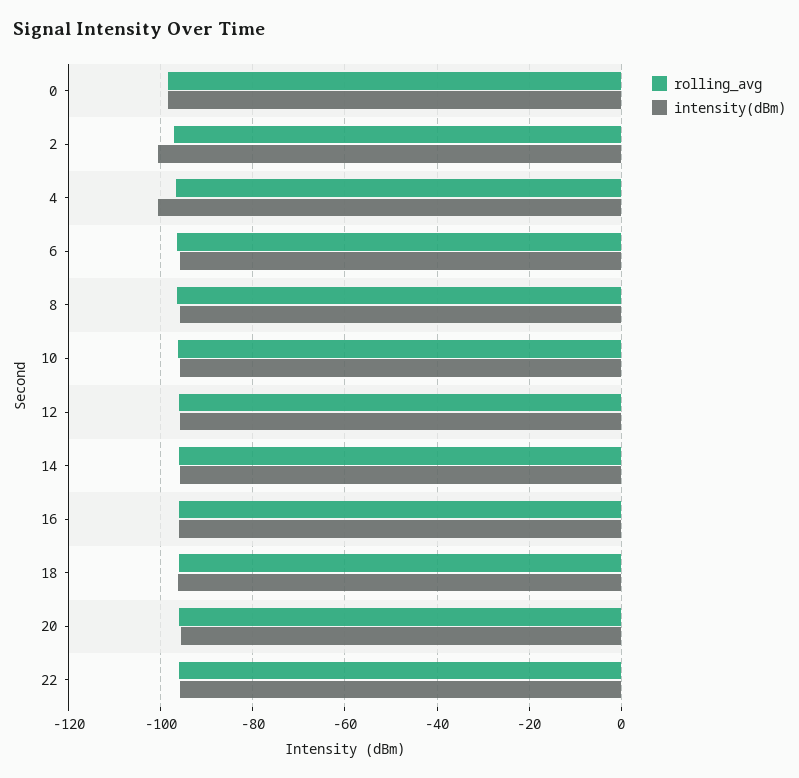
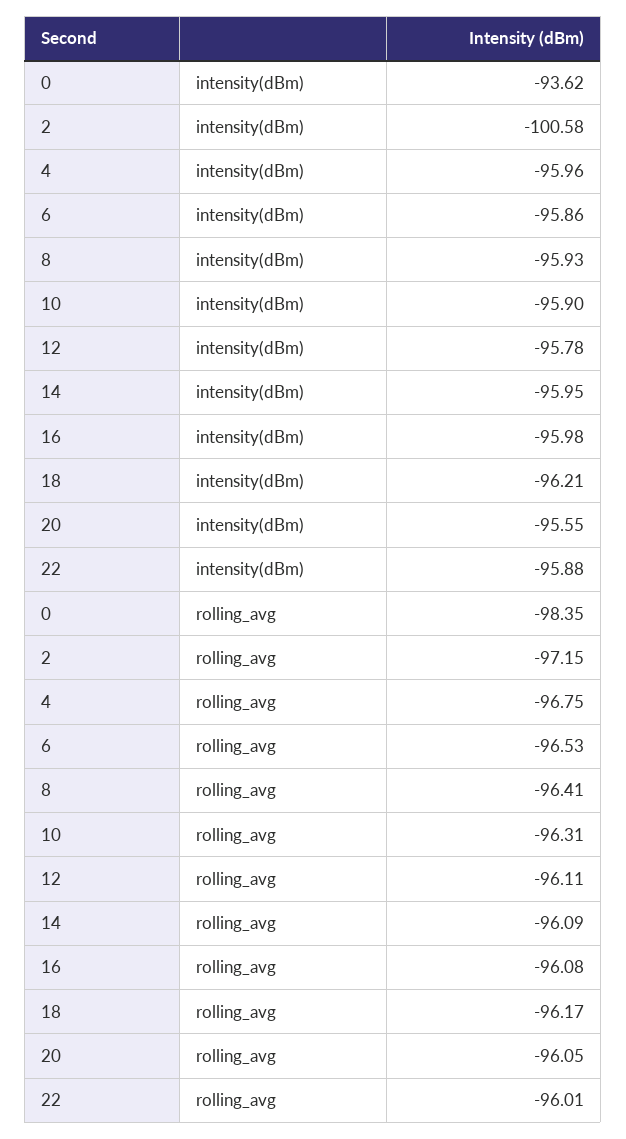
intensity(dBm), 0: -98 -> -93.62
intensity(dBm), 4: -100 -> -95.96

